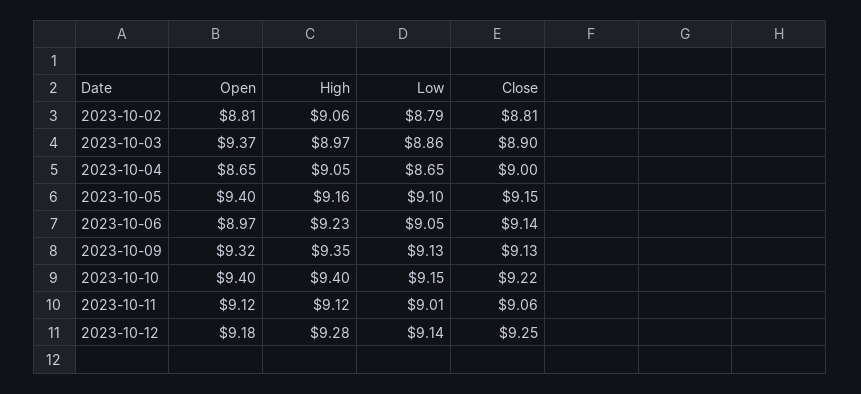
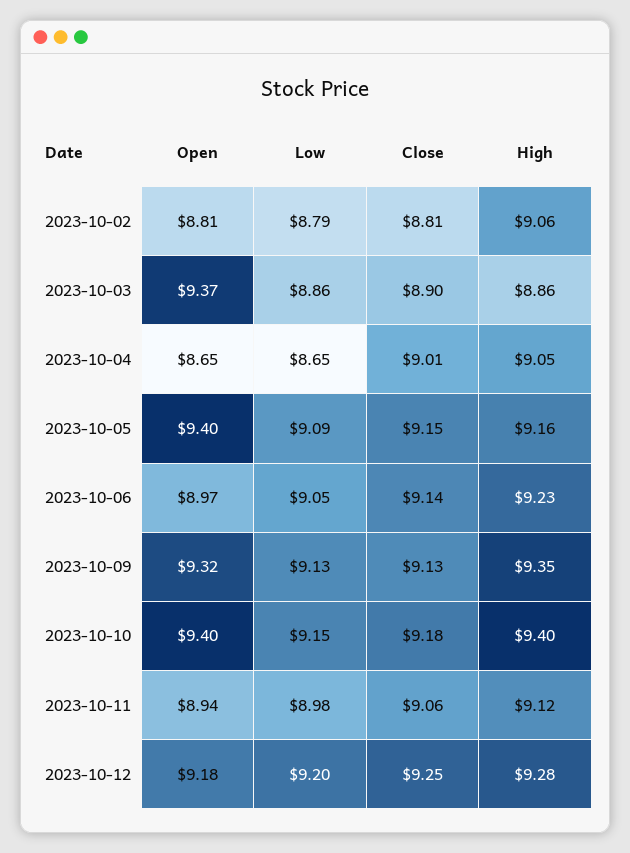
High, 2023-10-03: 8.97 -> 8.86
Close, 2023-10-04: 9 -> 9.01
Low, 2023-10-05: 9.1 -> 9.09
Close, 2023-10-10: 9.22 -> 9.18
Open, 2023-10-11: 9.12 -> 8.94
Low, 2023-10-11: 9.01 -> 8.98
Low, 2023-10-12: 9.14 -> 9.2

